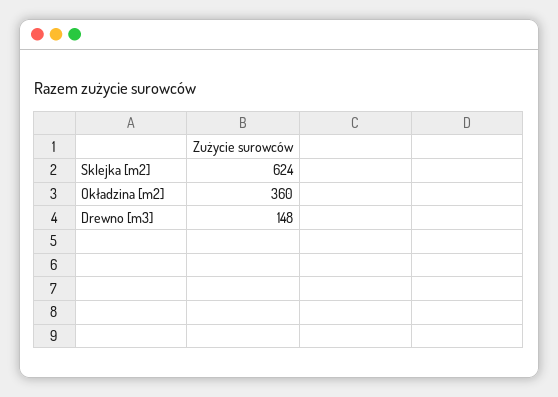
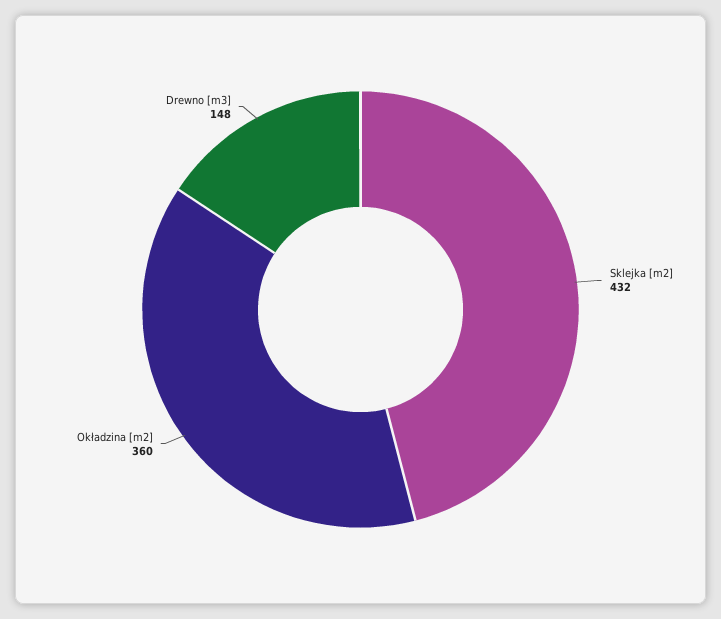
Sklejka [m2]: 624 -> 432

